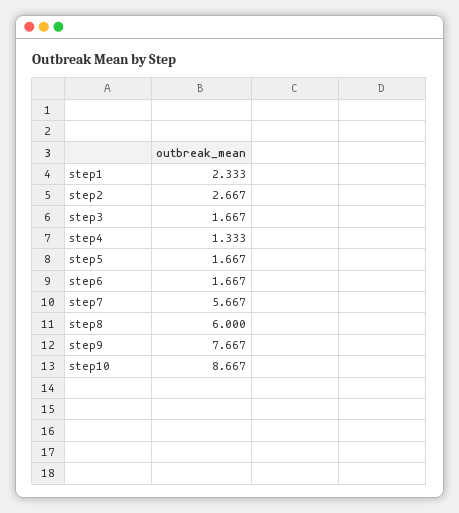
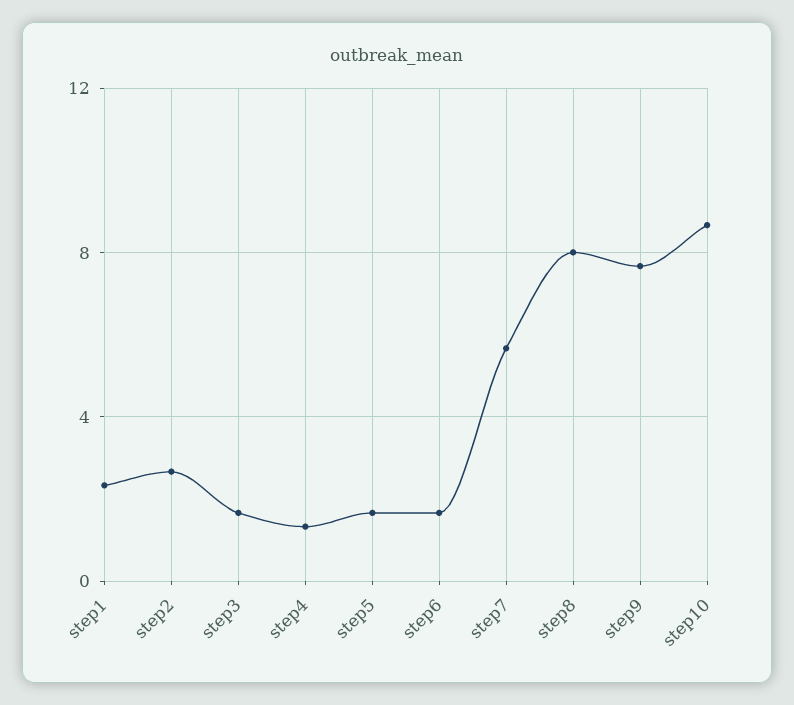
step8: 6 -> 8

